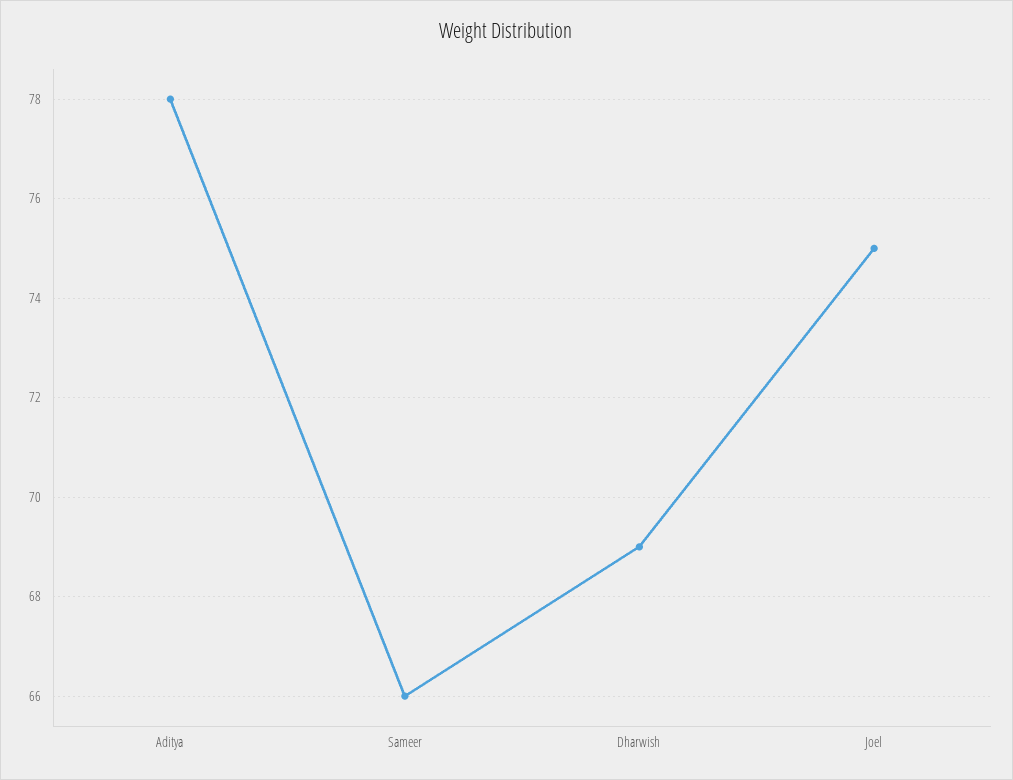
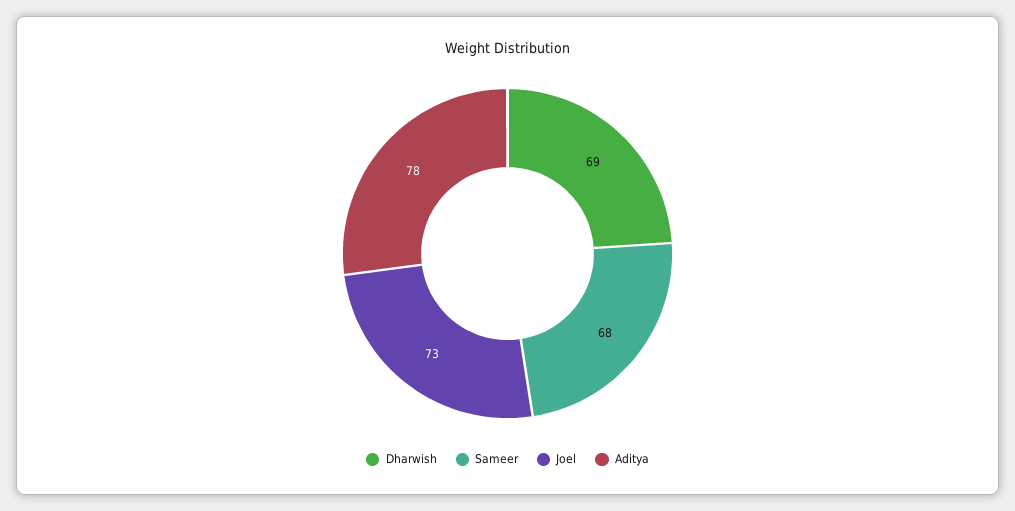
Sameer: 66 -> 68
Joel: 75 -> 73

